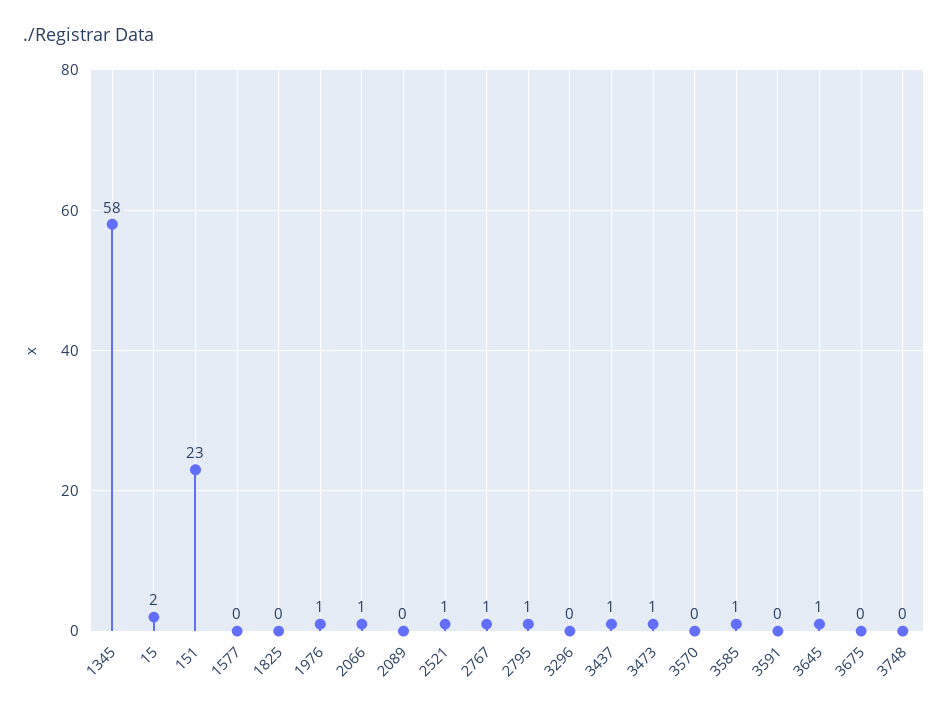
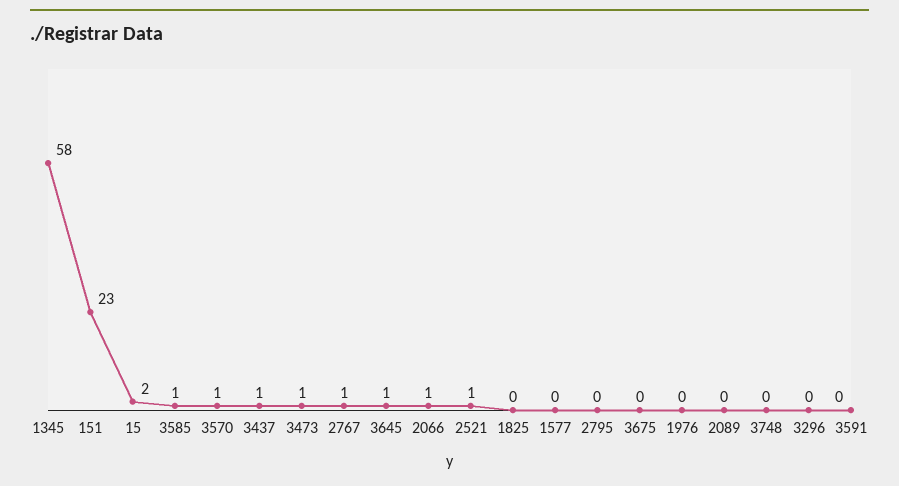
1976: 1 -> 0
2795: 1 -> 0
3570: 0 -> 1

